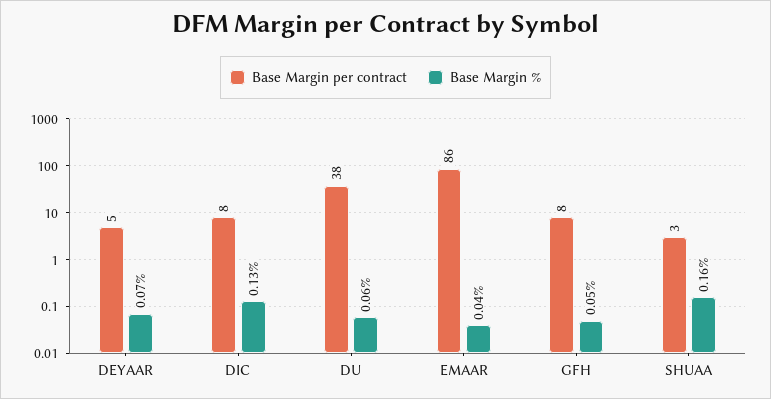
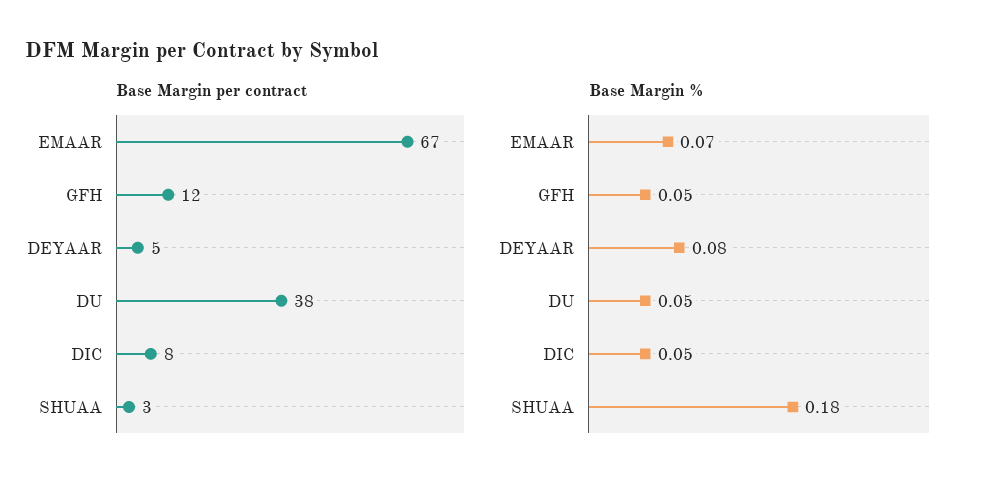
Base Margin %, DEYAAR: 0.07 -> 0.08
Base Margin %, DIC: 0.13 -> 0.05
Base Margin %, DU: 0.06 -> 0.05
Base Margin per contract, EMAAR: 86 -> 67
Base Margin %, EMAAR: 0.04 -> 0.07
Base Margin per contract, GFH: 8 -> 12
Base Margin %, SHUAA: 0.16 -> 0.18

